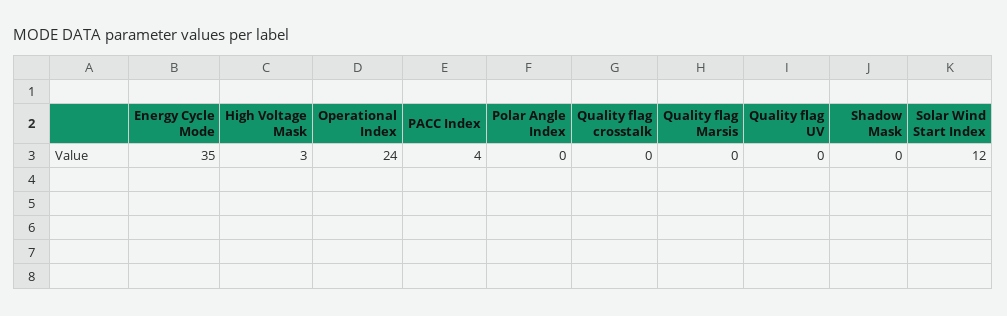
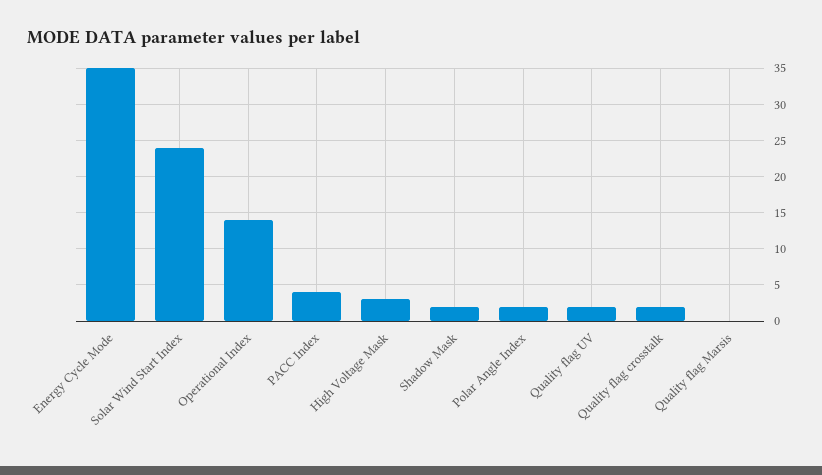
Operational Index: 24 -> 14
Polar Angle Index: 0 -> 2
Quality flag crosstalk: 0 -> 2
Quality flag UV: 0 -> 2
Shadow Mask: 0 -> 2
Solar Wind Start Index: 12 -> 24

